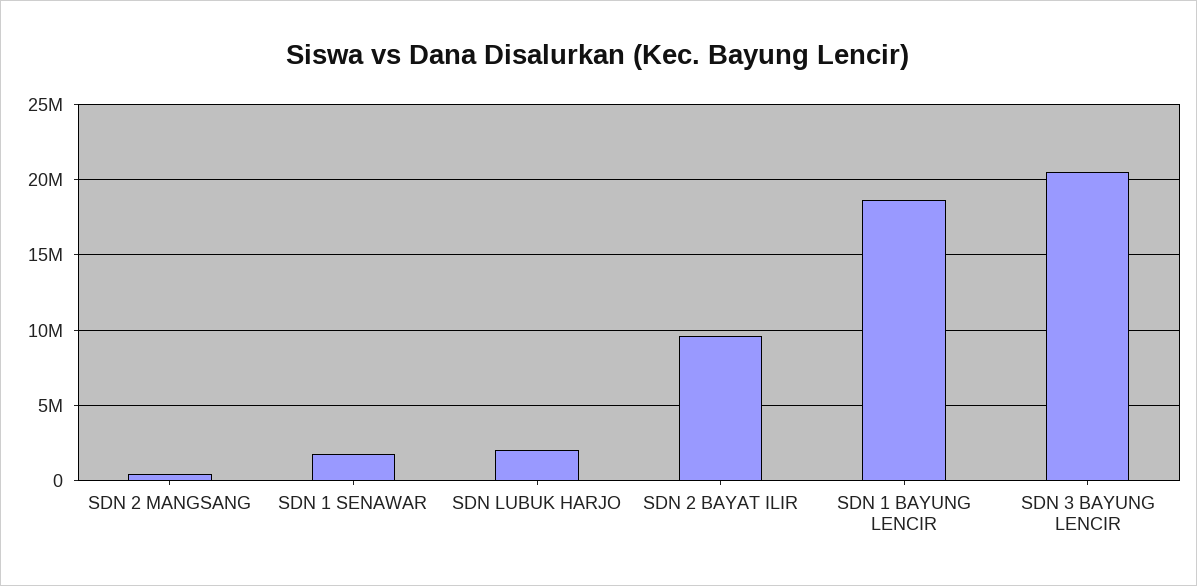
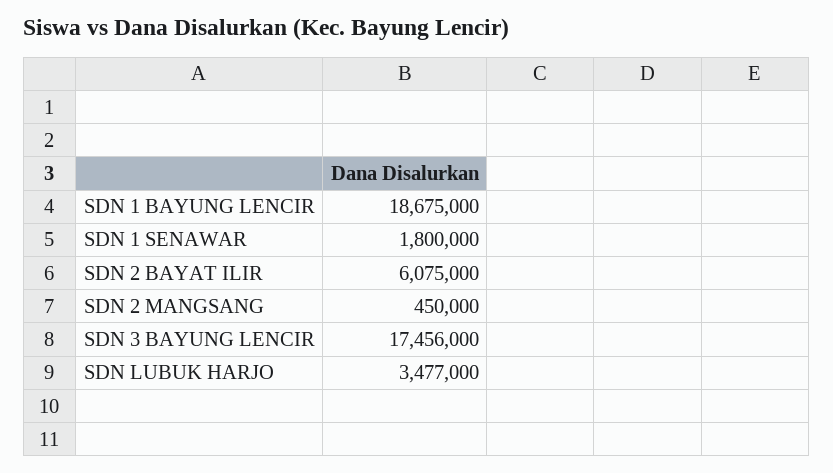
SDN LUBUK HARJO: 2000000 -> 3477000
SDN 2 BAYAT ILIR: 9500000 -> 6075000
SDN 3 BAYUNG LENCIR: 20500000 -> 17456000

